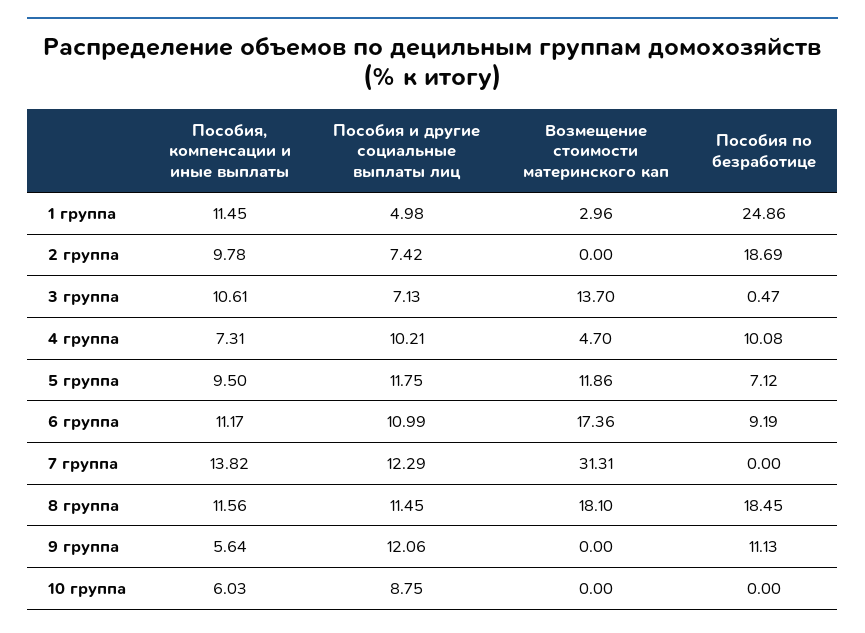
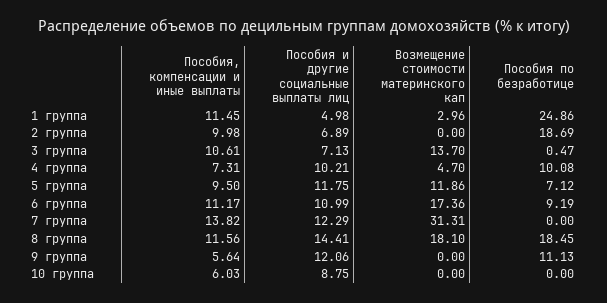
Пособия, компенсации и иные выплаты, 2 группа: 9.78 -> 9.98
Пособия и другие социальные выплаты лиц, 2 группа: 7.42 -> 6.89
Пособия и другие социальные выплаты лиц, 8 группа: 11.45 -> 14.41

